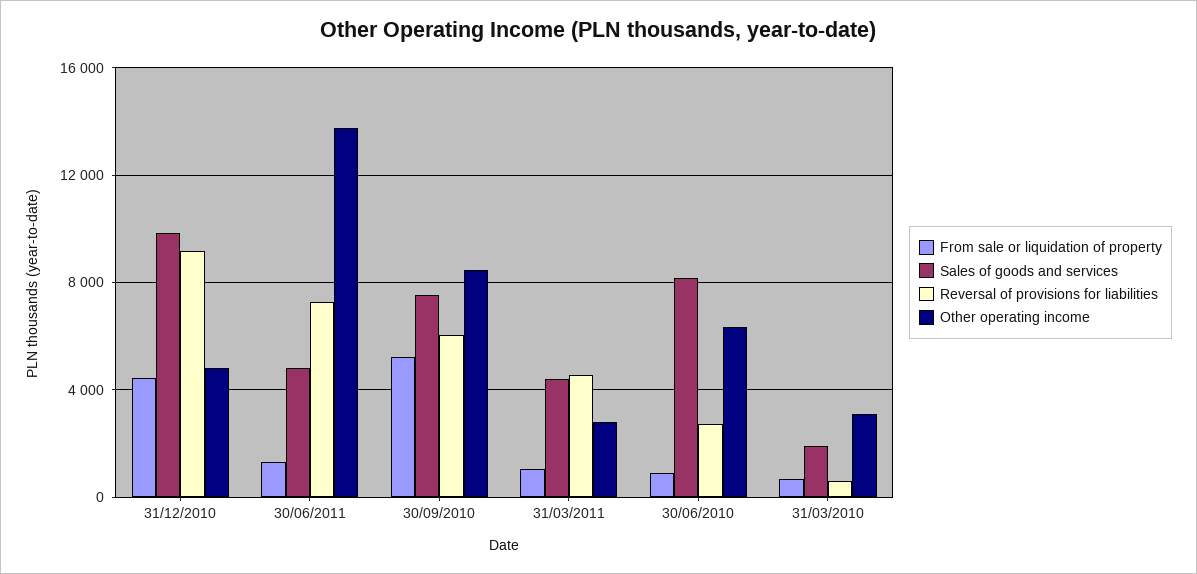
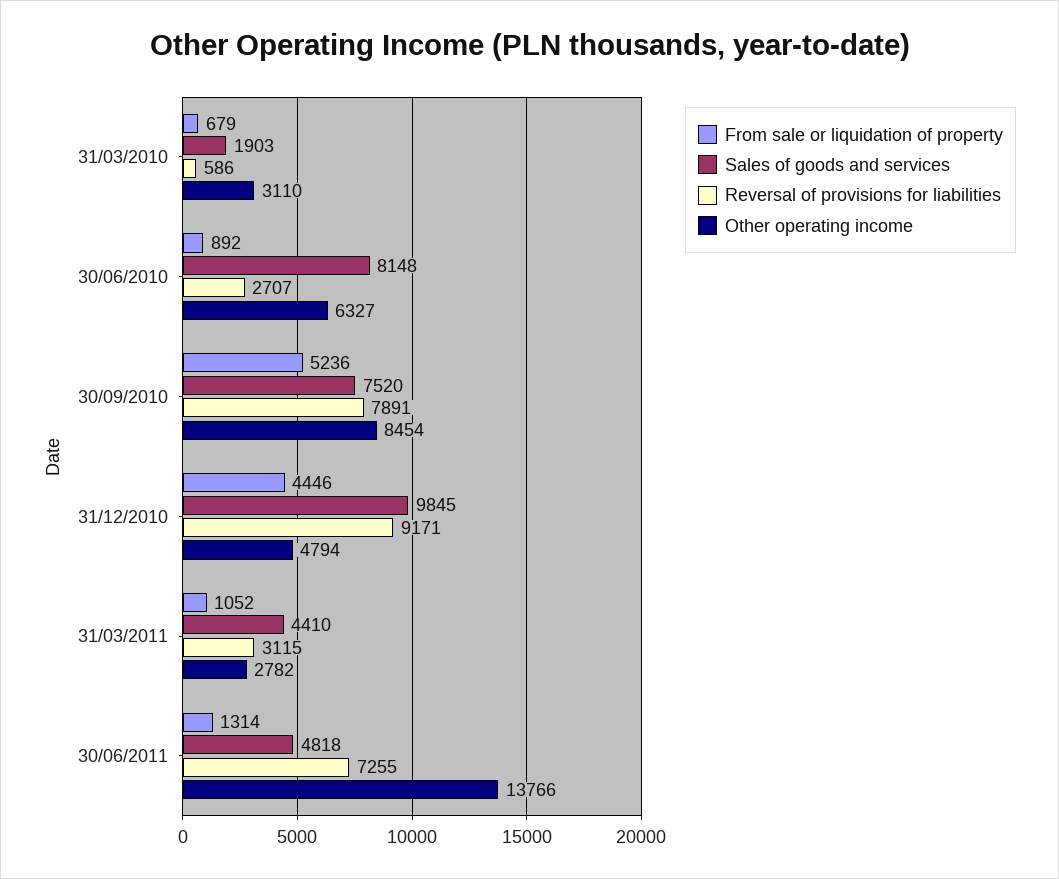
Reversal of provisions for liabilities, 30/09/2010: 6000 -> 7891
Reversal of provisions for liabilities, 31/03/2011: 4500 -> 3115

